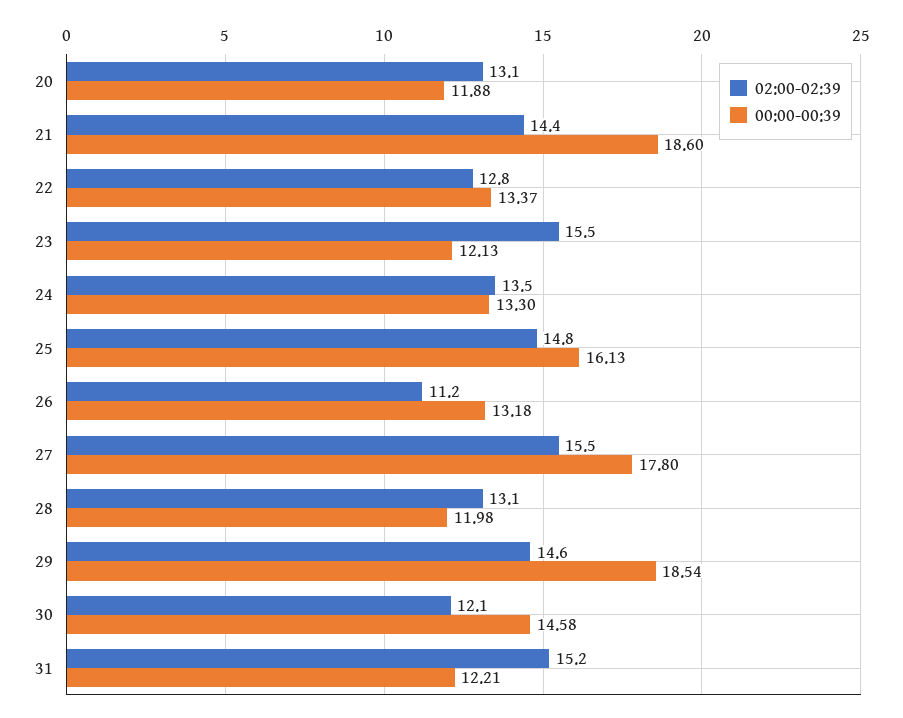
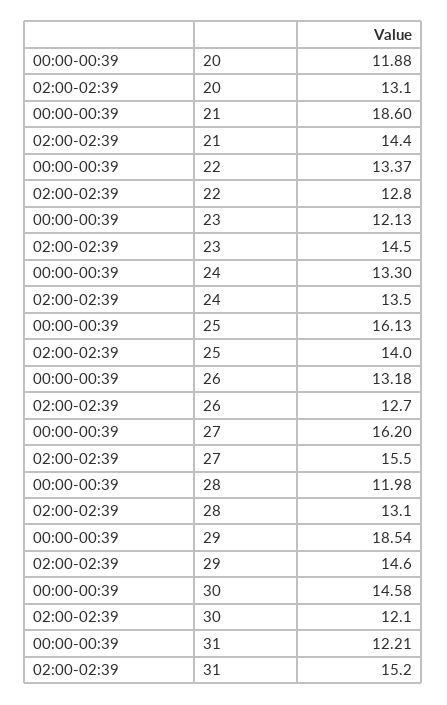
02:00-02:39, 23: 15.5 -> 14.5
02:00-02:39, 25: 14.8 -> 14
02:00-02:39, 26: 11.2 -> 12.7
00:00-00:39, 27: 17.8 -> 16.2

